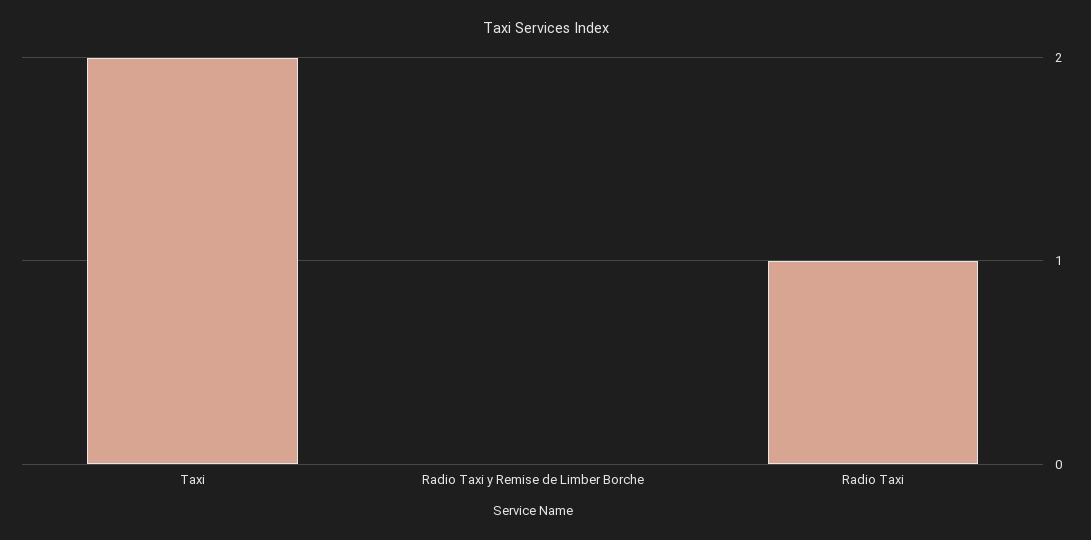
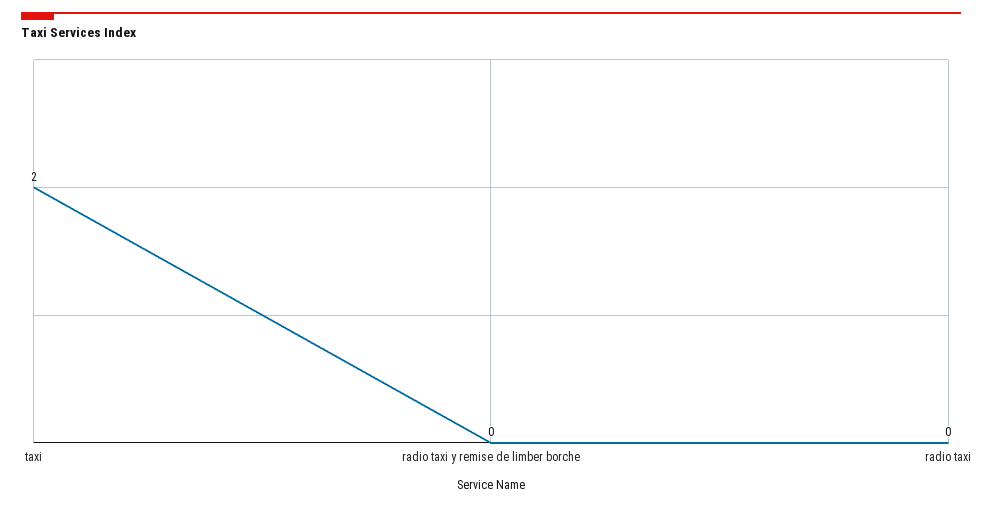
Radio Taxi: 1 -> 0

